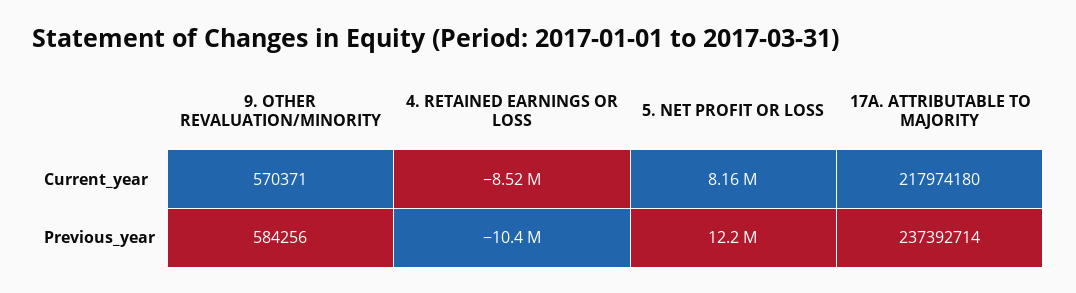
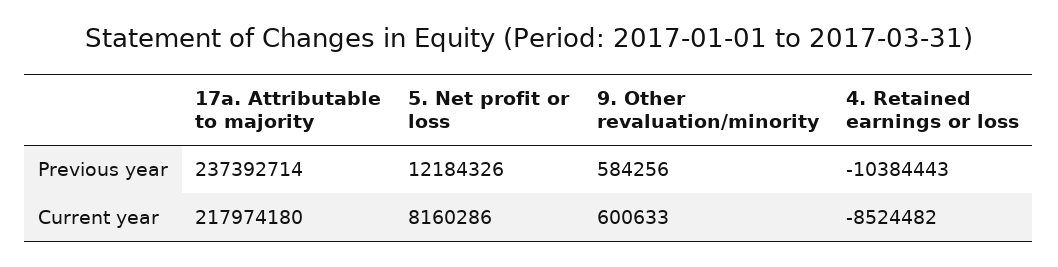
9. OTHER REVALUATION/MINORITY, Current_year: 570371 -> 600633

